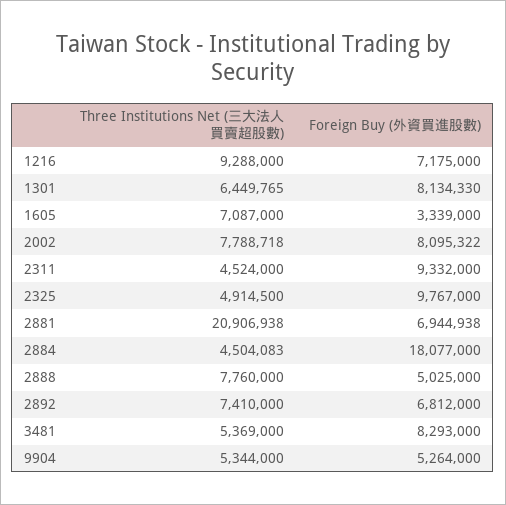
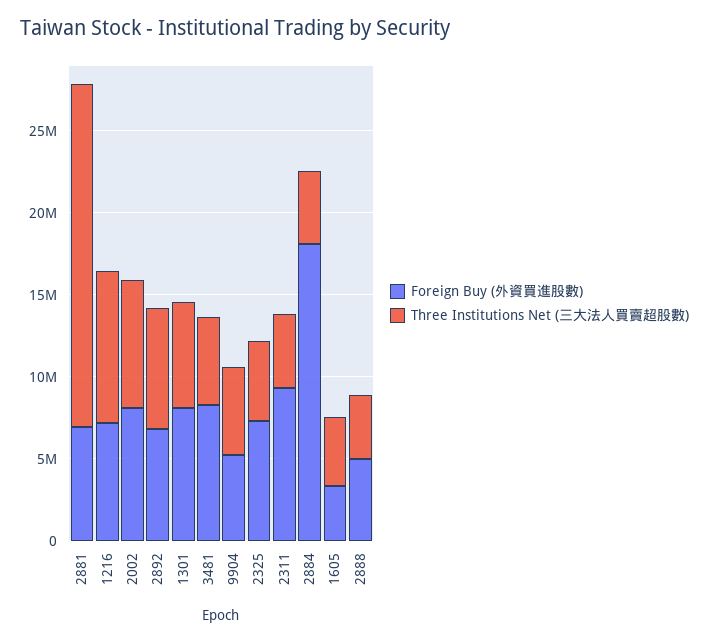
Three Institutions Net (三大法人買賣超股數), 1605: 7087000 -> 4000000
Foreign Buy (外資買進股數), 2325: 9767000 -> 7000000
Three Institutions Net (三大法人買賣超股數), 2888: 7760000 -> 4000000

